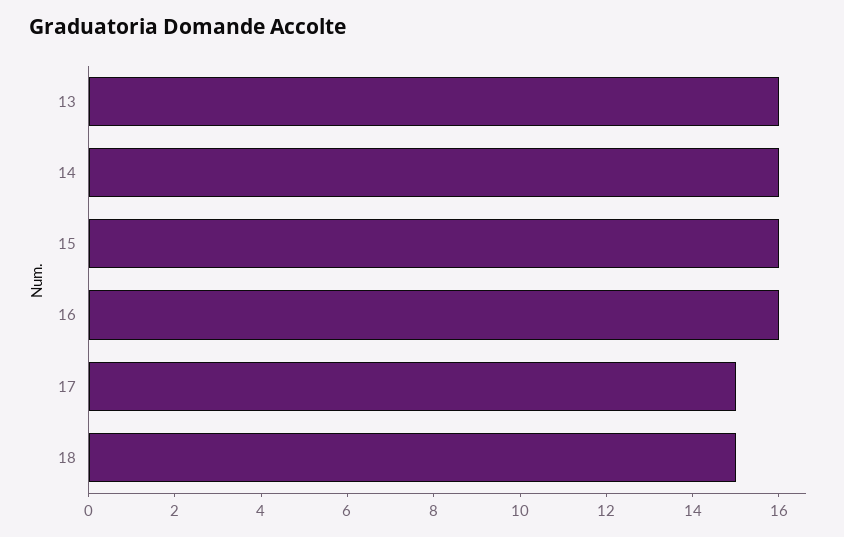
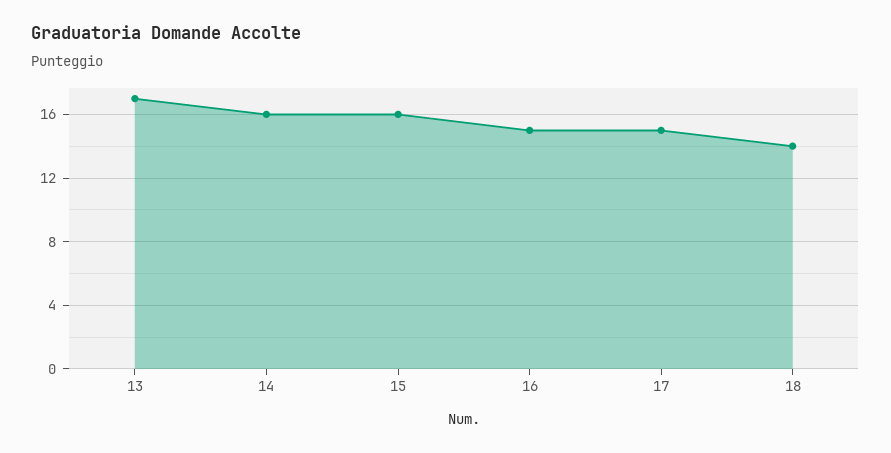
13: 16 -> 17
16: 16 -> 15
18: 15 -> 14

